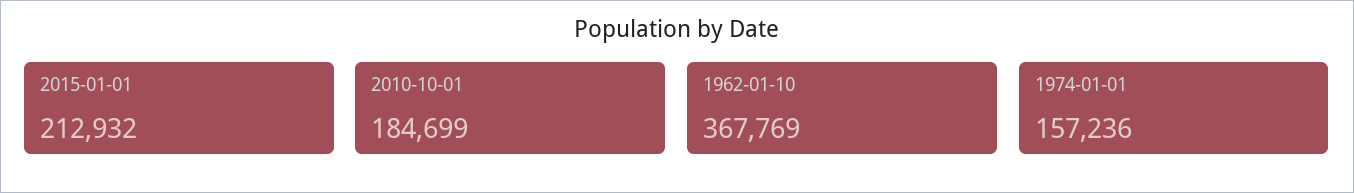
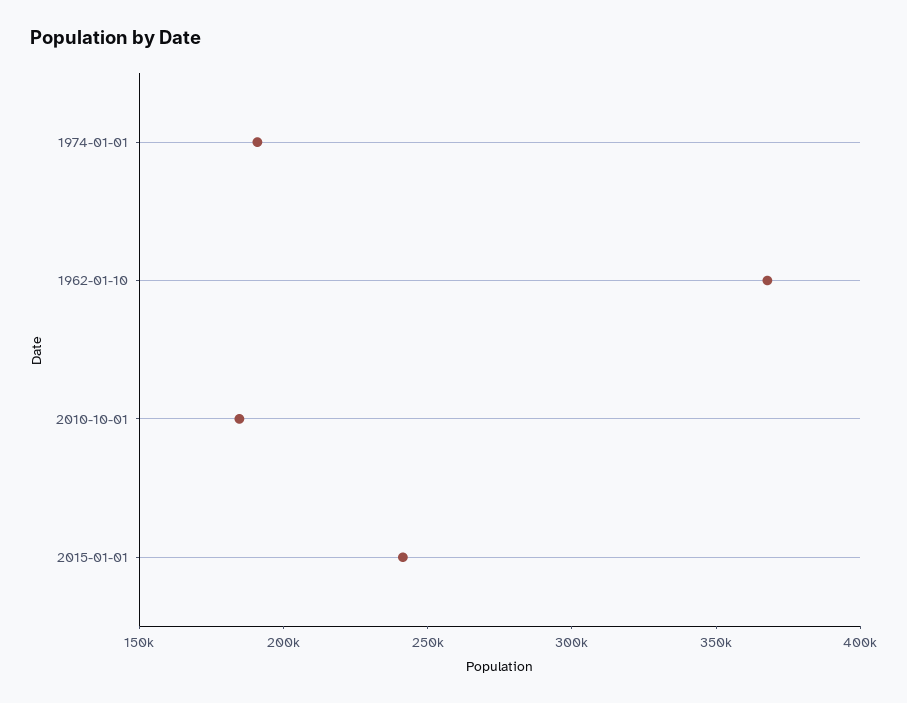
2015-01-01: 212932 -> 240000
1974-01-01: 157236 -> 190000

